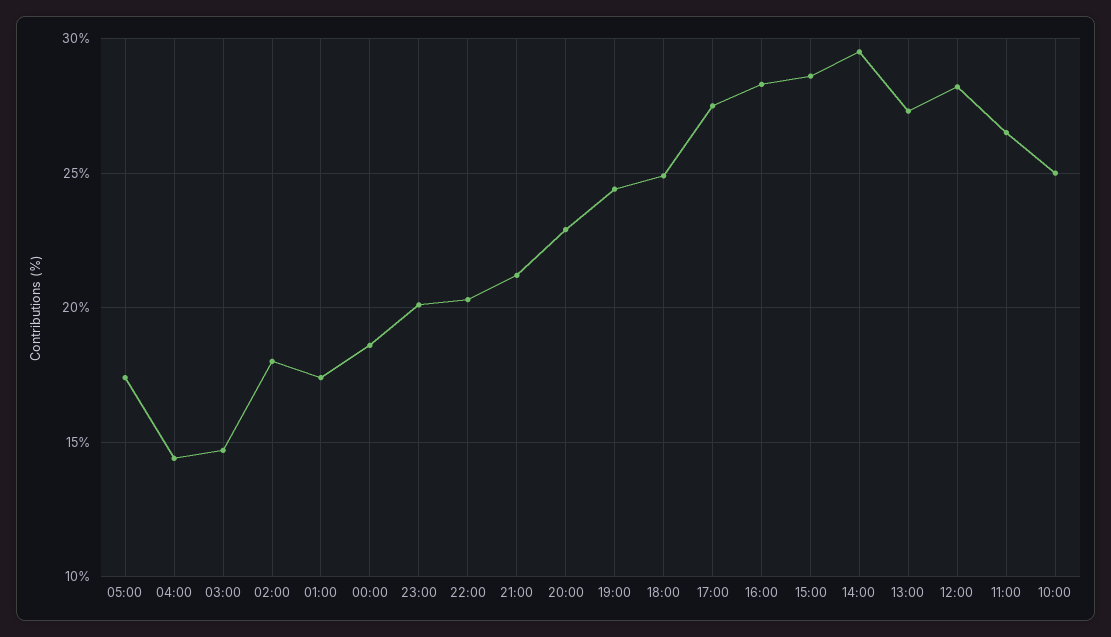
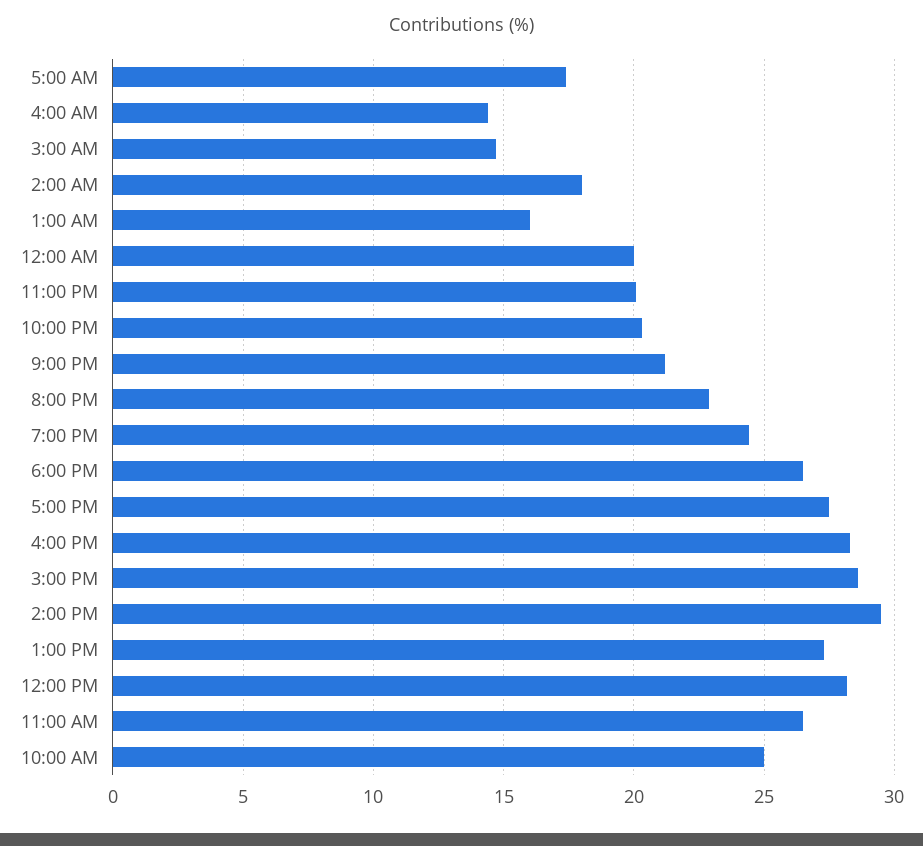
01:00: 17.5 -> 16
00:00: 18.5 -> 20
18:00: 25 -> 26.5

